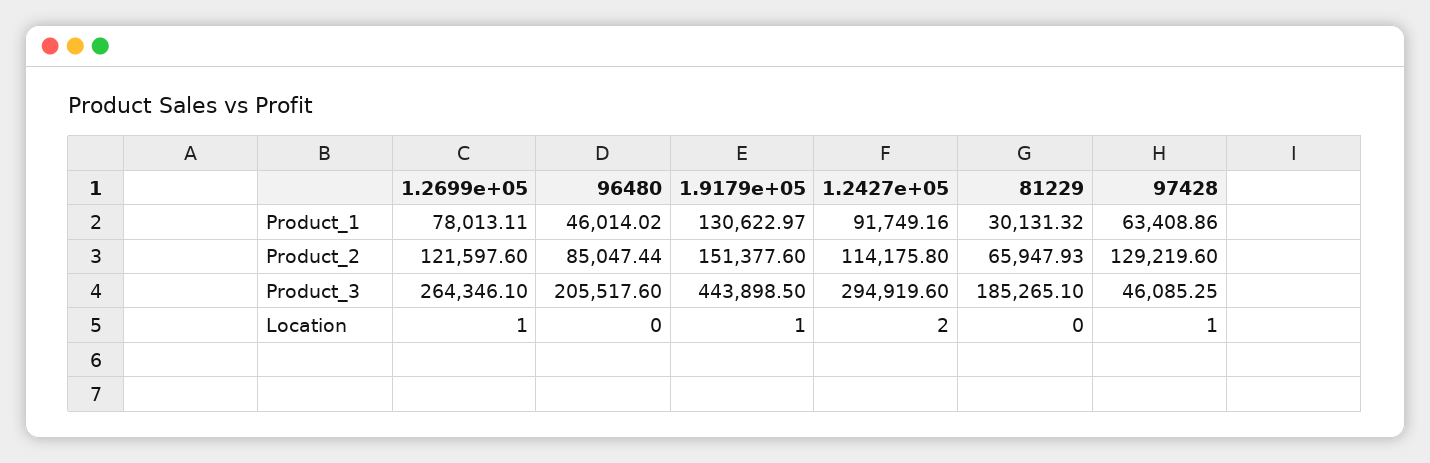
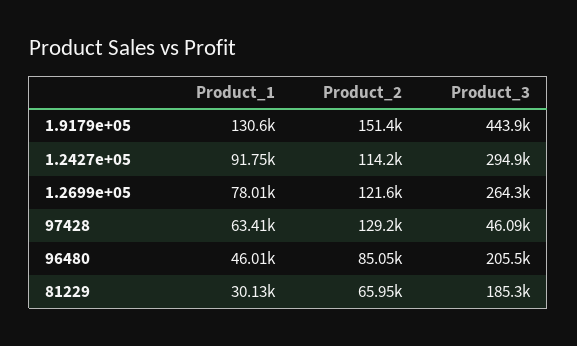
1.2699e+05, Location: 1 -> none
96480, Location: 0 -> none
1.9179e+05, Location: 1 -> none
1.2427e+05, Location: 2 -> none
81229, Location: 0 -> none
97428, Location: 1 -> none

